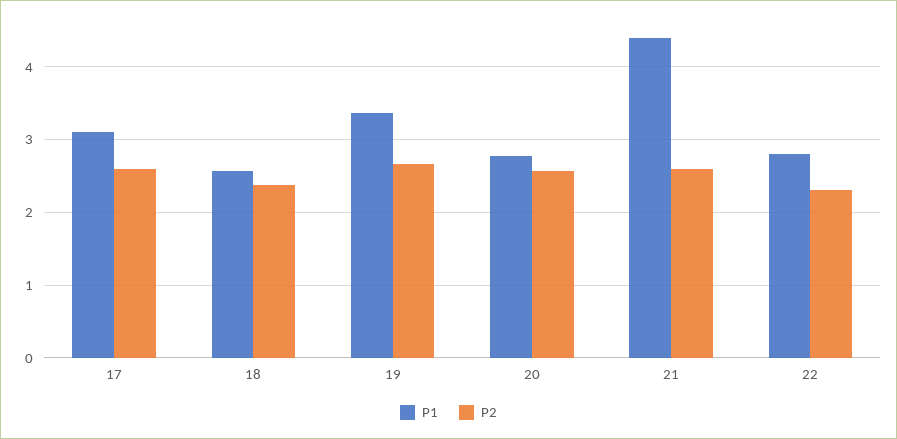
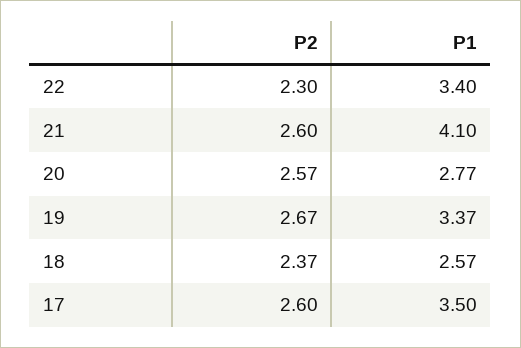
P1, 17: 3.1 -> 3.5
P1, 21: 4.4 -> 4.1
P1, 22: 2.8 -> 3.4

